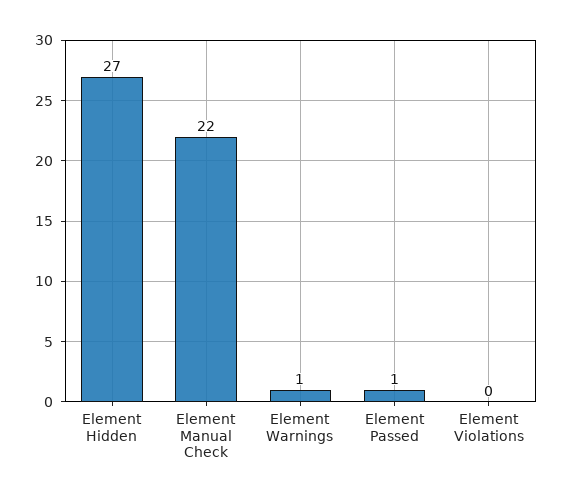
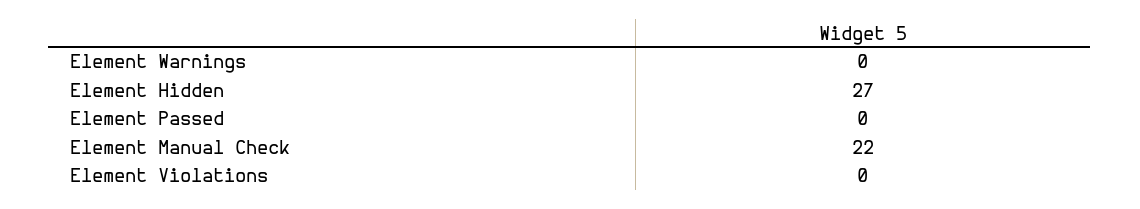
Element Warnings: 1 -> 0
Element Passed: 1 -> 0

